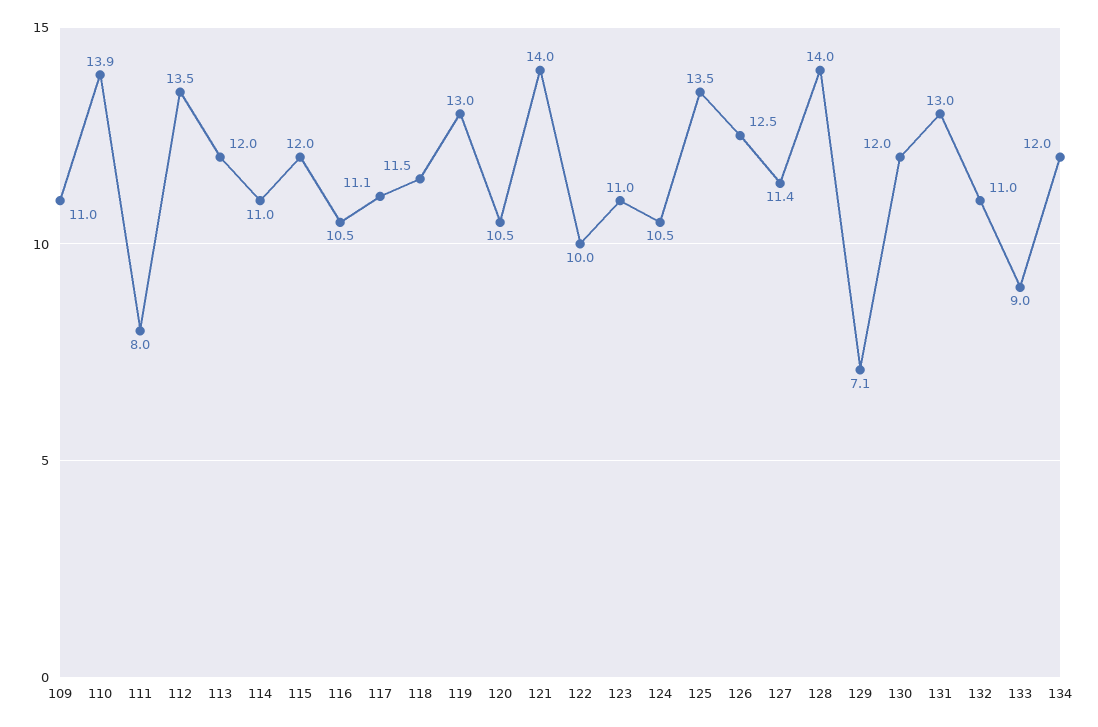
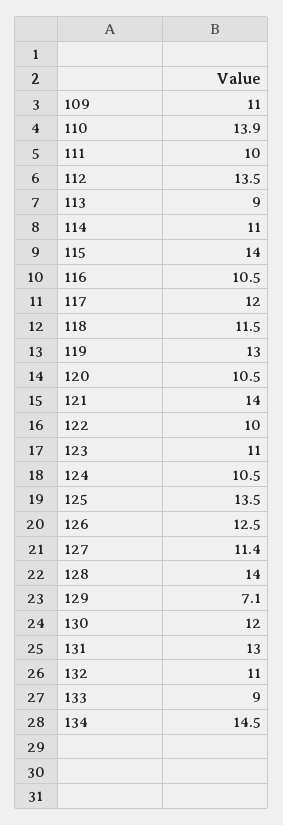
111: 8 -> 10
113: 12 -> 9
115: 12 -> 14
117: 11.1 -> 12
134: 12 -> 14.5

